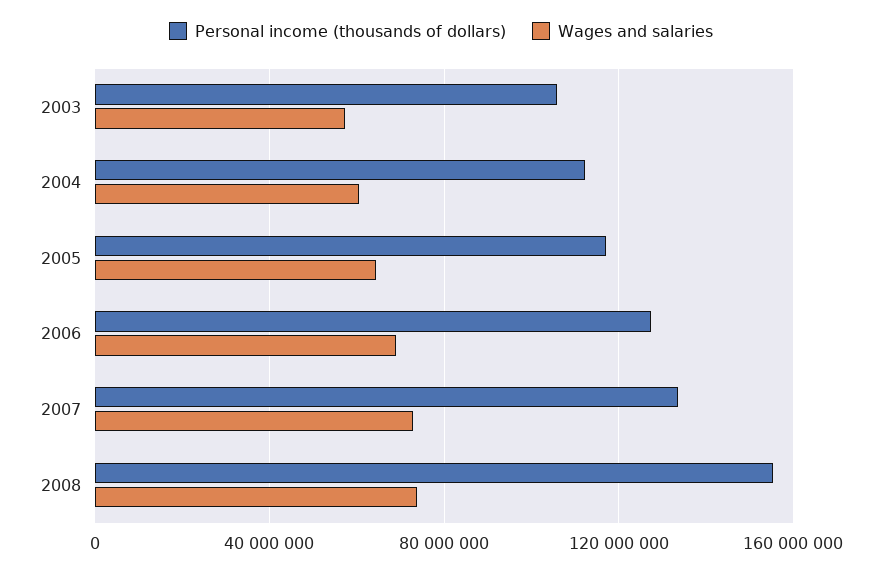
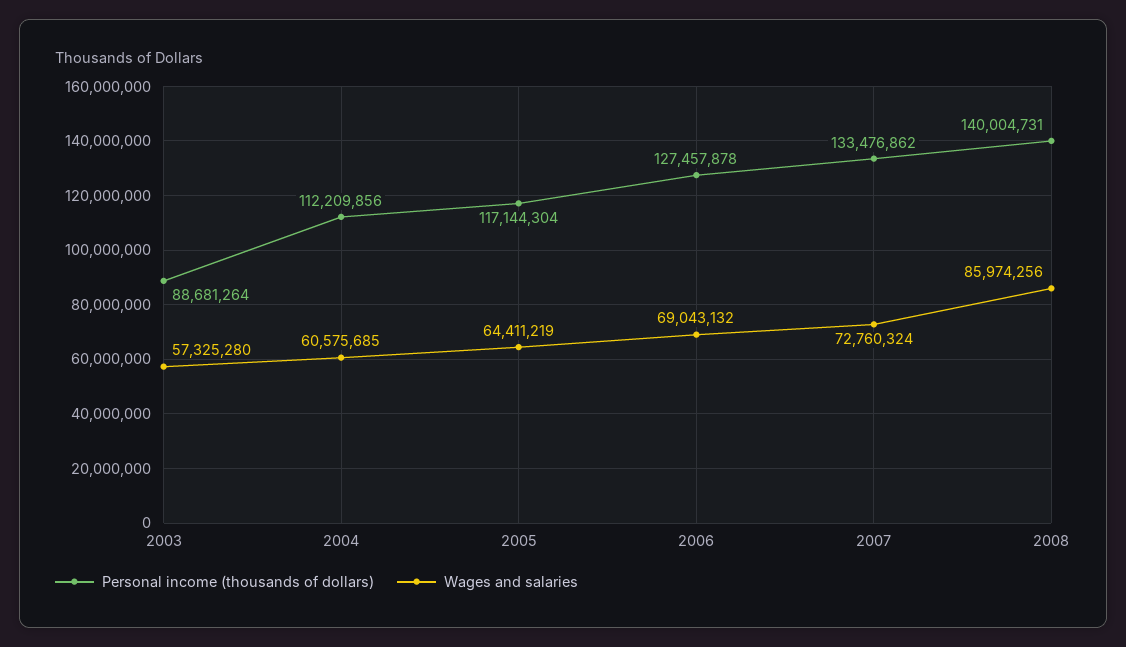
Personal income (thousands of dollars), 2003: 105000000 -> 88681264
Personal income (thousands of dollars), 2008: 155000000 -> 140004731
Wages and salaries, 2008: 75000000 -> 85974256

